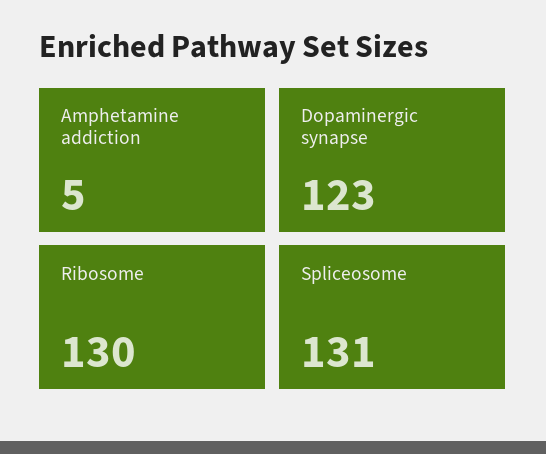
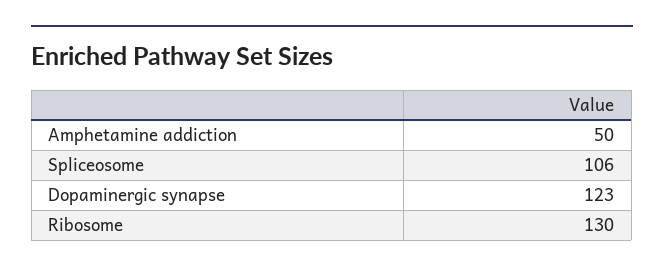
Amphetamine addiction: 5 -> 50
Spliceosome: 131 -> 106

